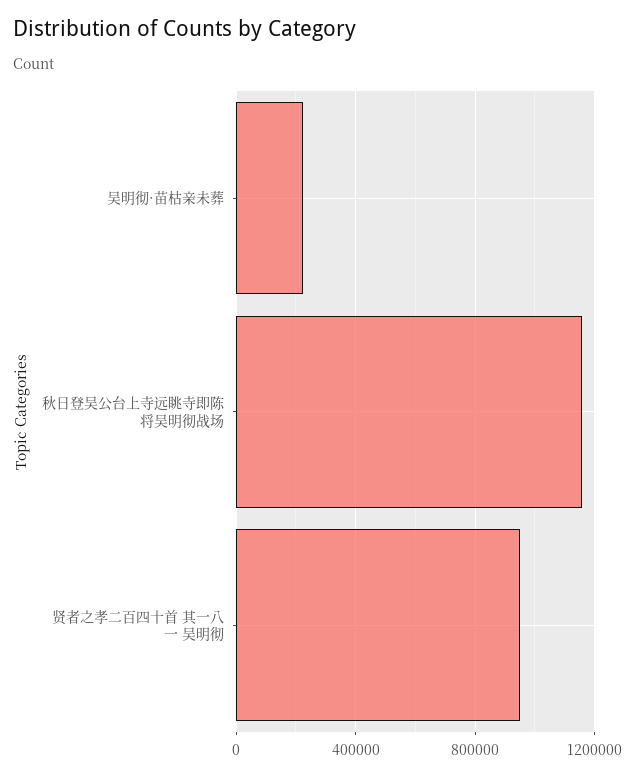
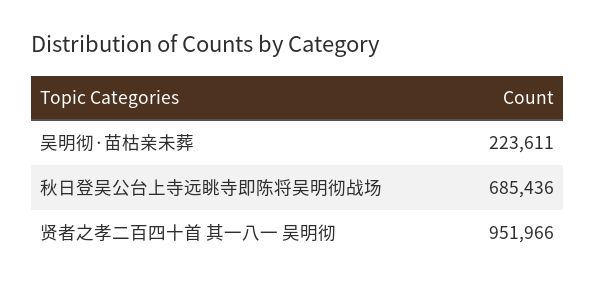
秋日登吴公台上寺远眺寺即陈将吴明彻战场: 1150000 -> 685436

